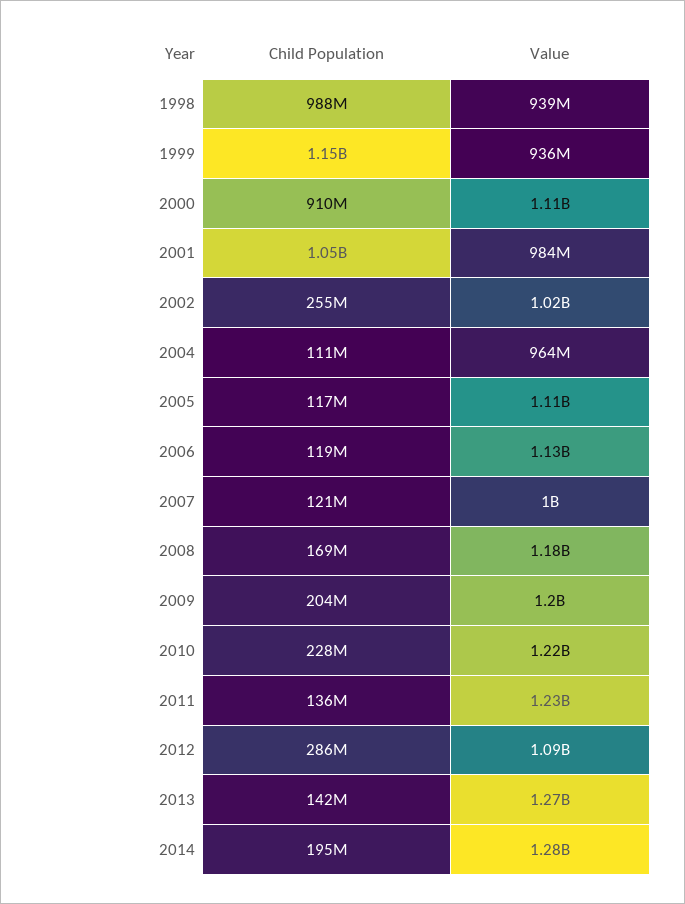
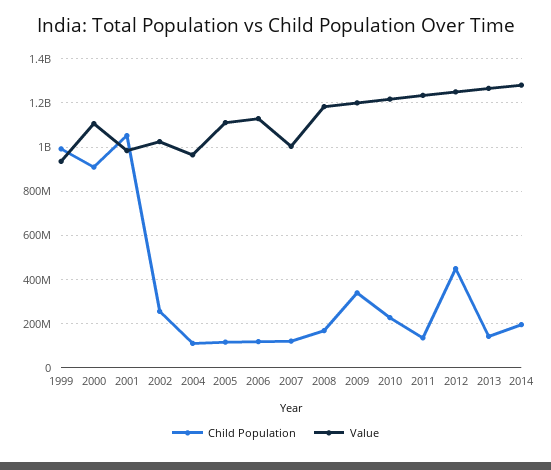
Child Population, 1998: 988000000 -> none
Value, 1998: 939000000 -> none
Child Population, 1999: 1150000000 -> 1000000000
Child Population, 2009: 204000000 -> 350000000
Child Population, 2012: 286000000 -> 450000000
Value, 2012: 1090000000 -> 1250000000

